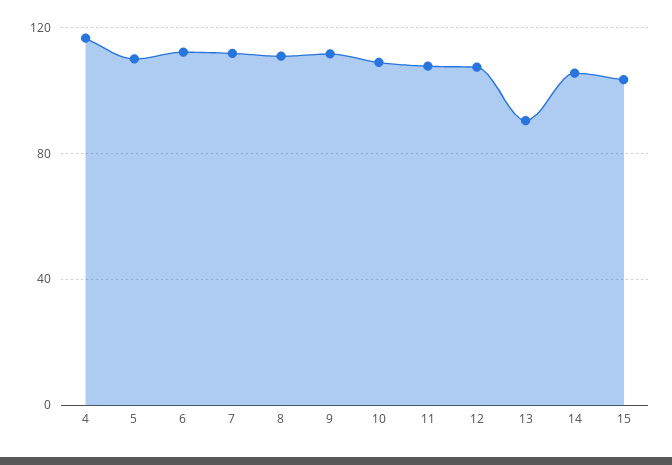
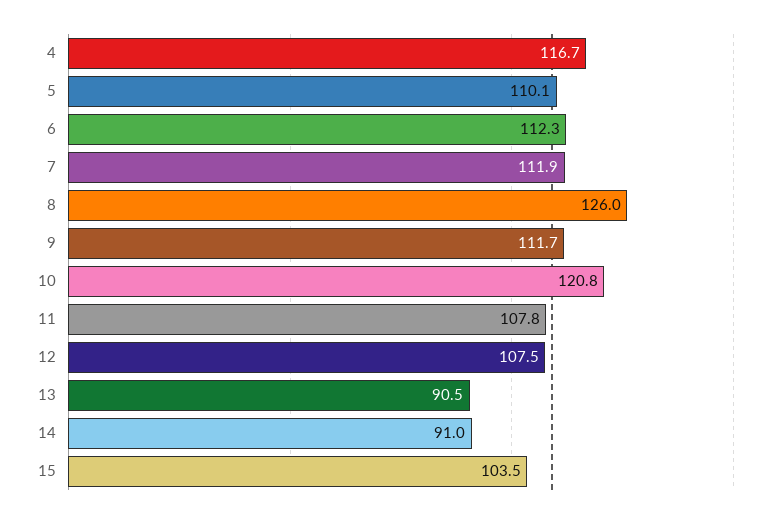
8: 110 -> 126
10: 110 -> 120.8
14: 105 -> 91

